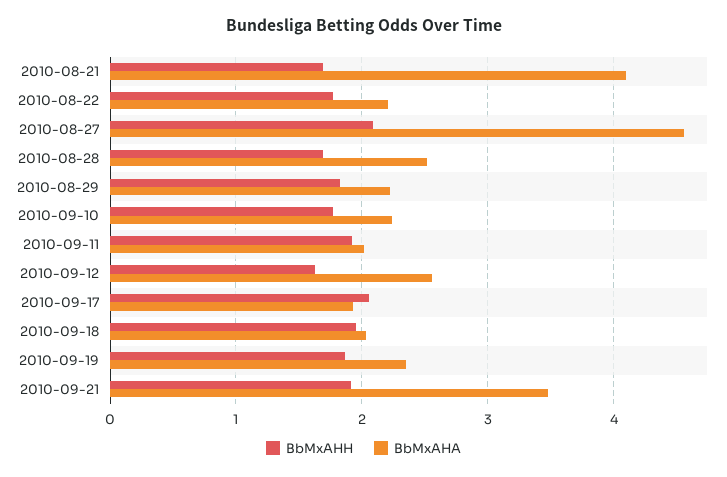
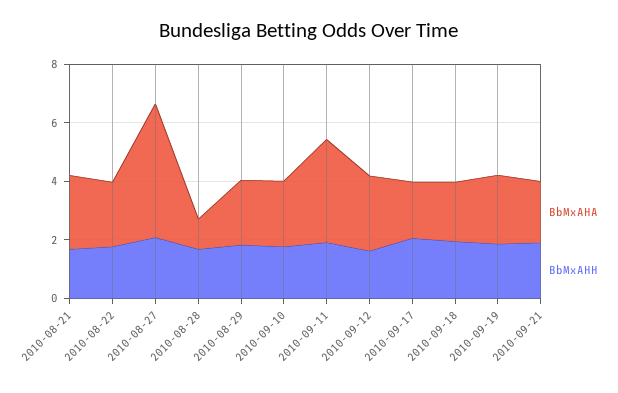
BbMxAHA, 2010-08-21: 4.1 -> 2.5
BbMxAHA, 2010-08-28: 2.5 -> 1
BbMxAHA, 2010-09-11: 2 -> 3.5
BbMxAHA, 2010-09-21: 3.5 -> 2

